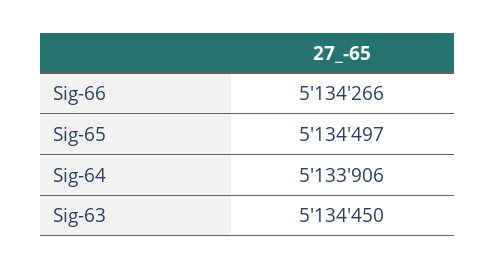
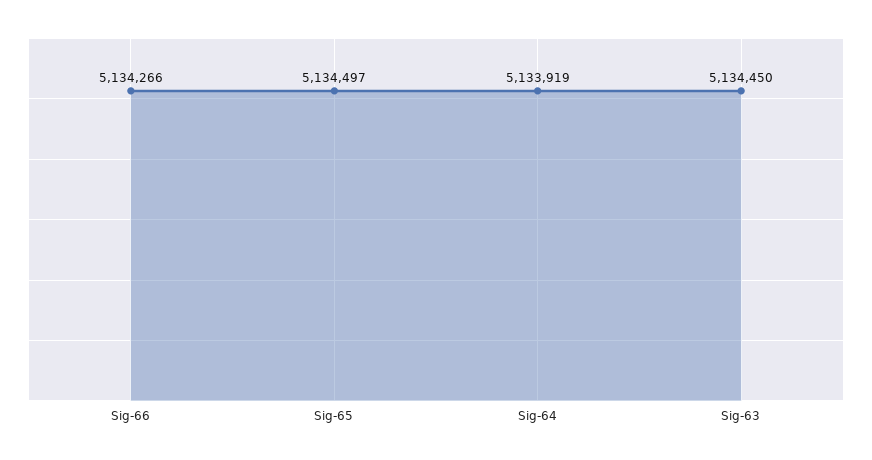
Sig-64: 5133906 -> 5133919

